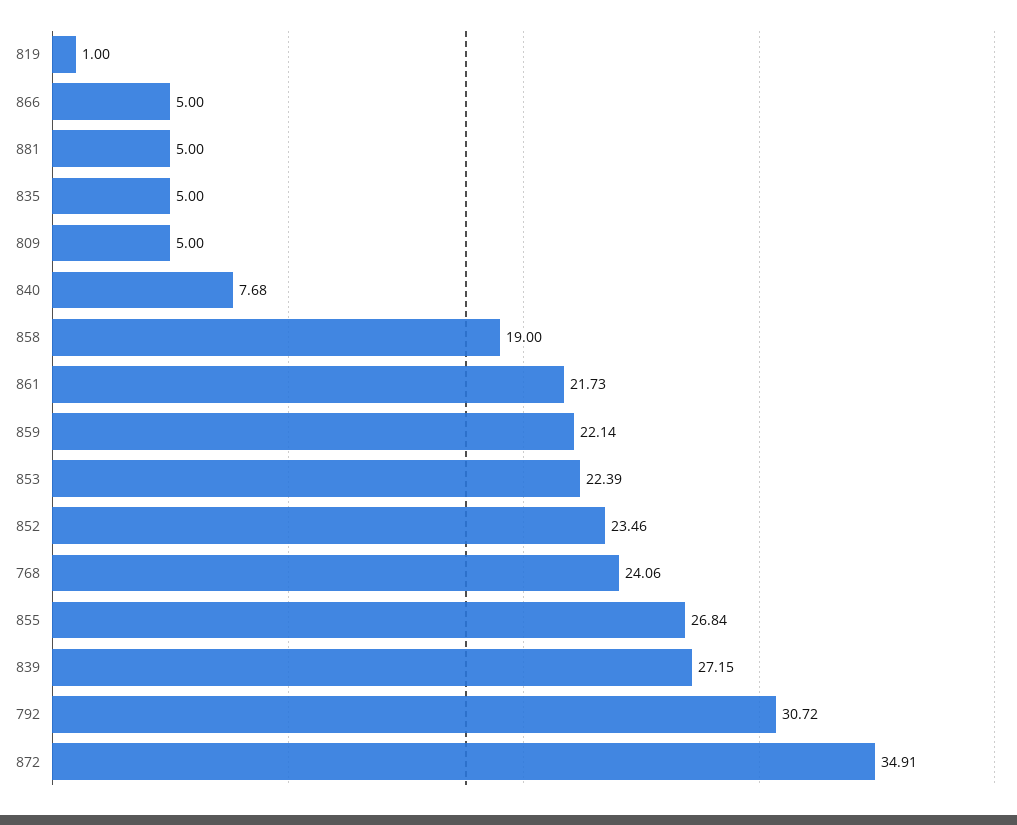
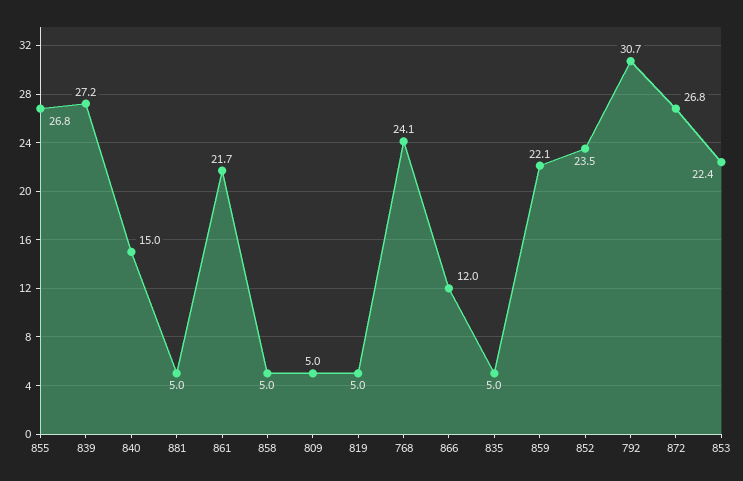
819: 1 -> 5
866: 5 -> 12
840: 7.68 -> 15
858: 19 -> 5
872: 34.91 -> 26.8

